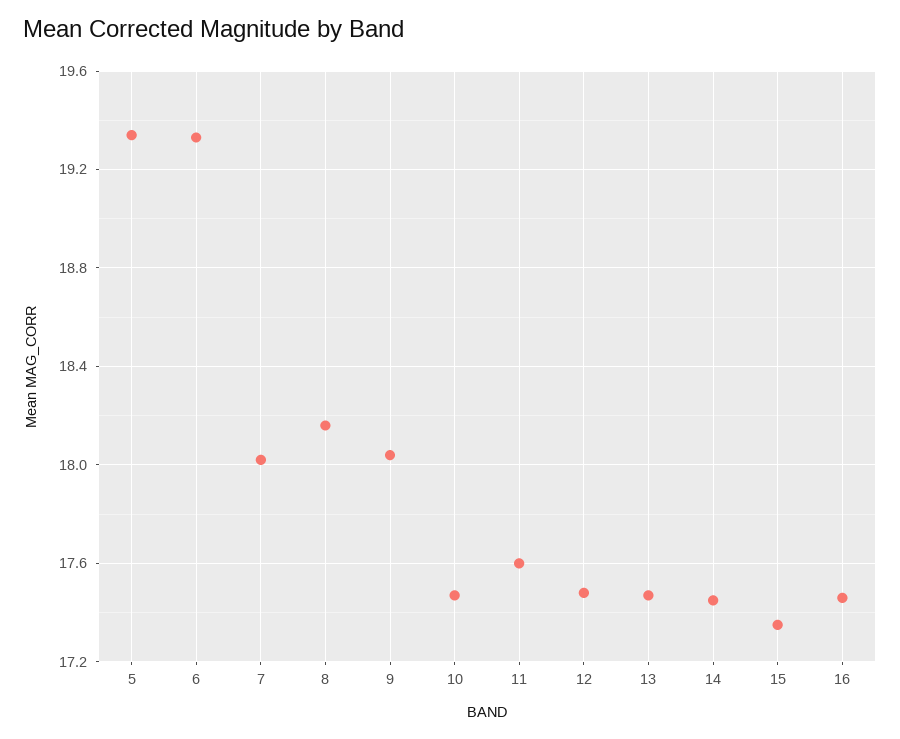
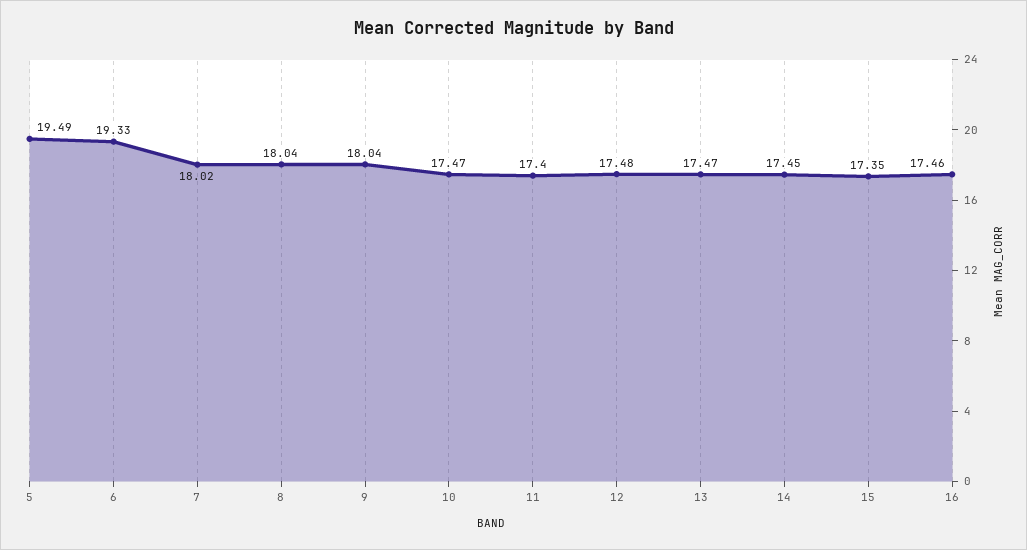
5: 19.35 -> 19.49
8: 18.15 -> 18.04
11: 17.6 -> 17.4

